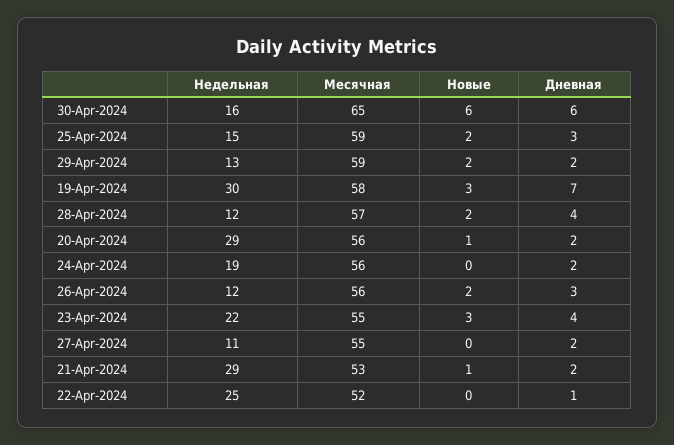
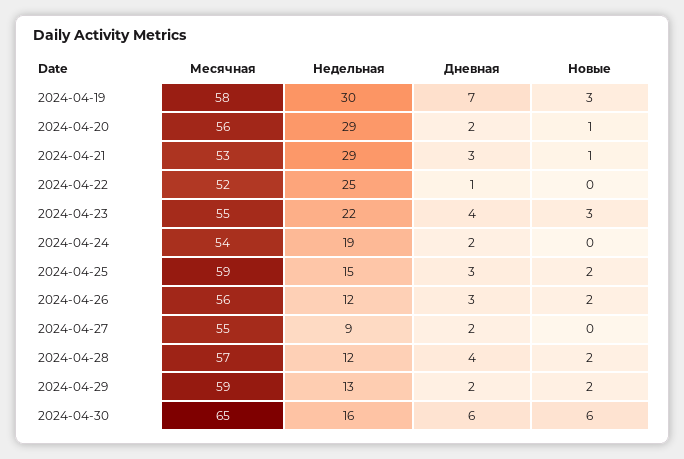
Месячная, 24-Apr-2024: 56 -> 54
Недельная, 27-Apr-2024: 11 -> 9
Дневная, 21-Apr-2024: 2 -> 3

